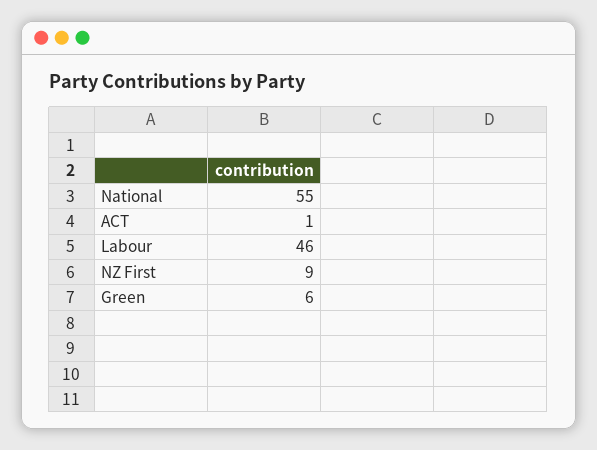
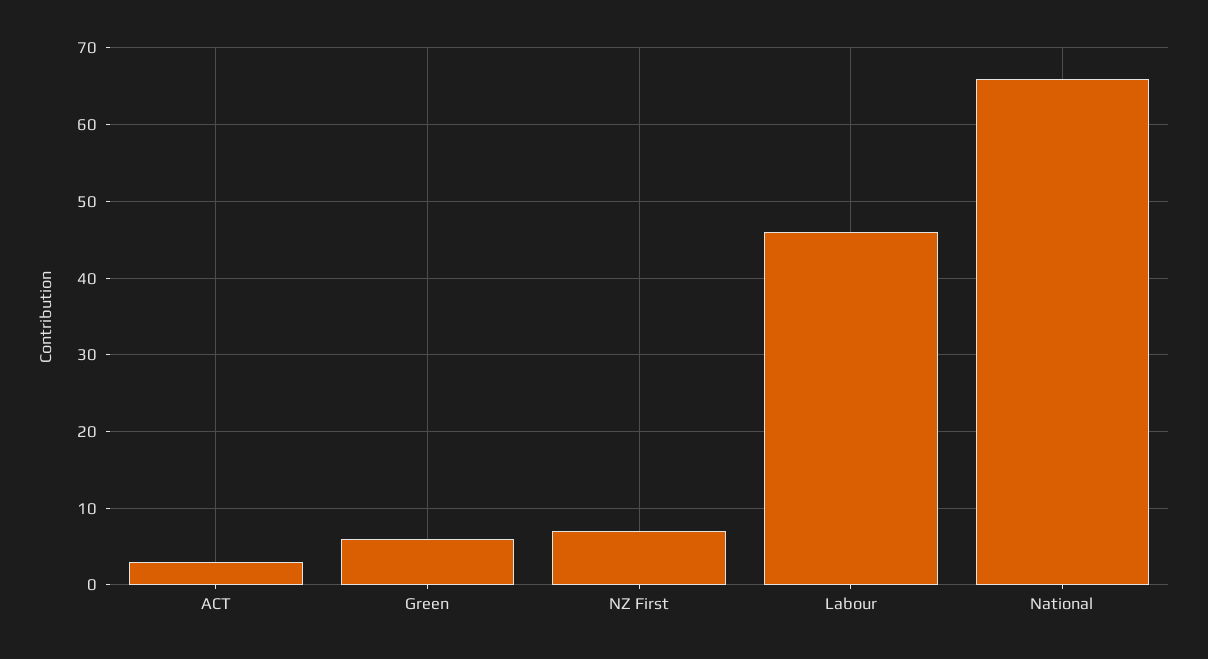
National: 55 -> 66
ACT: 1 -> 3
NZ First: 9 -> 7

